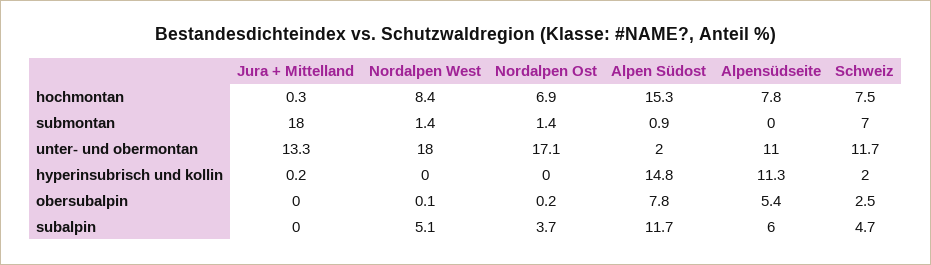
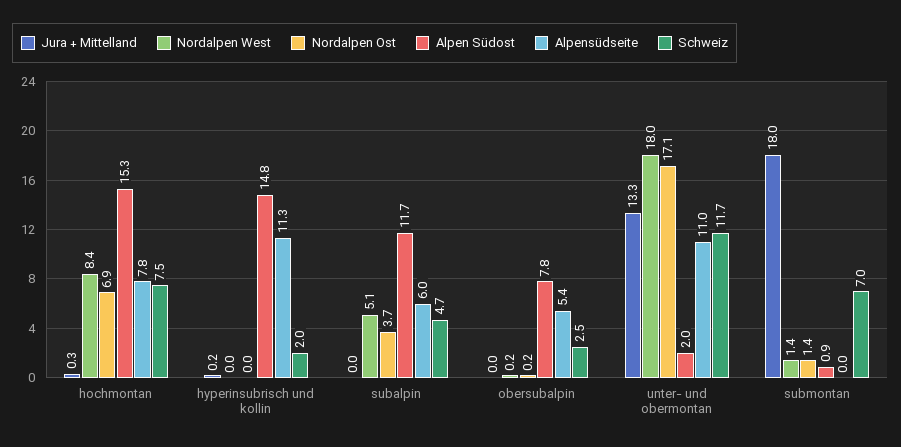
Nordalpen West, obersubalpin: 0.1 -> 0.2

